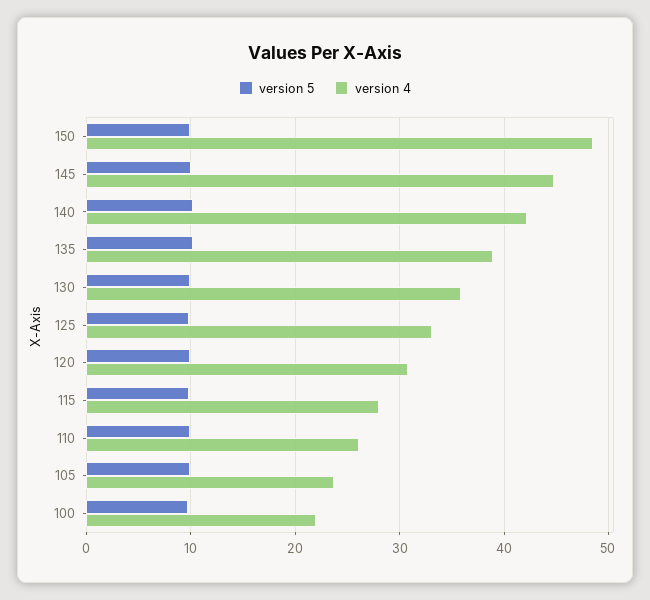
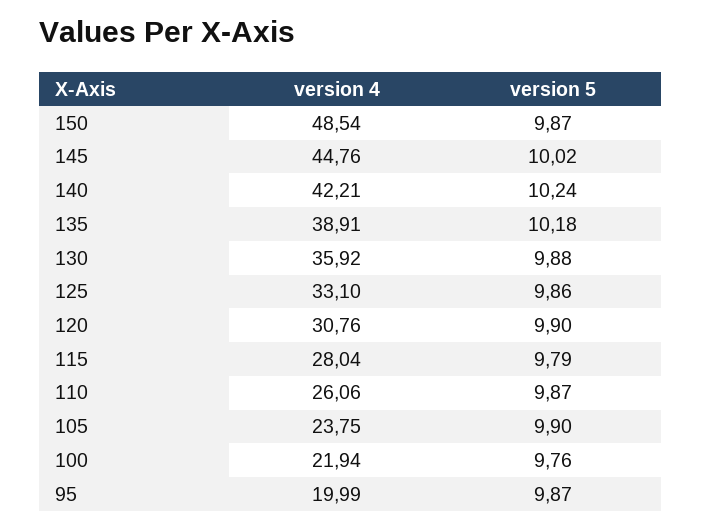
version 4, 95: none -> 19.99
version 5, 95: none -> 9.87

